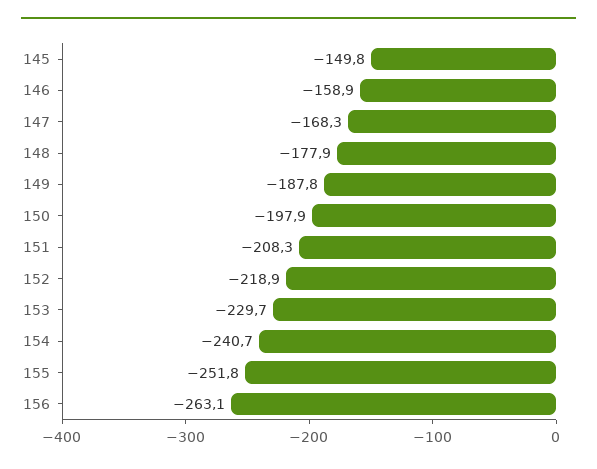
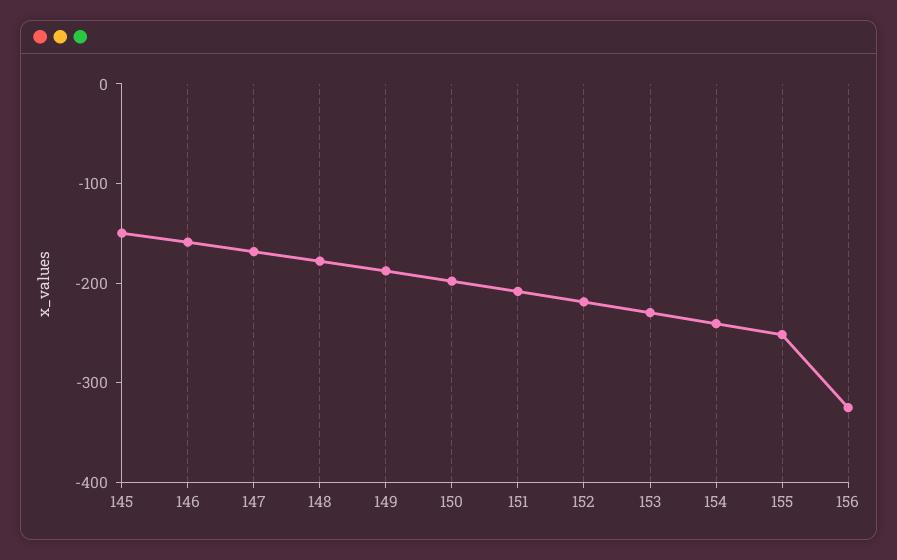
156: -263.1 -> -320

